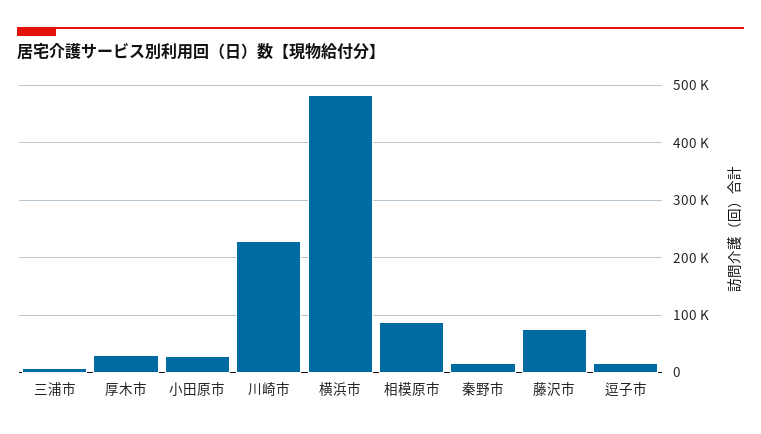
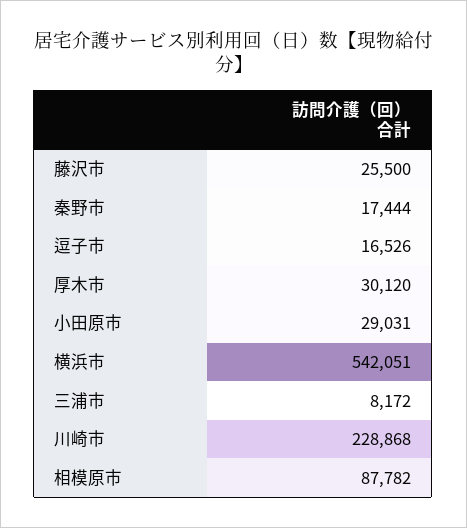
横浜市: 480000 -> 542051
藤沢市: 80000 -> 25500

